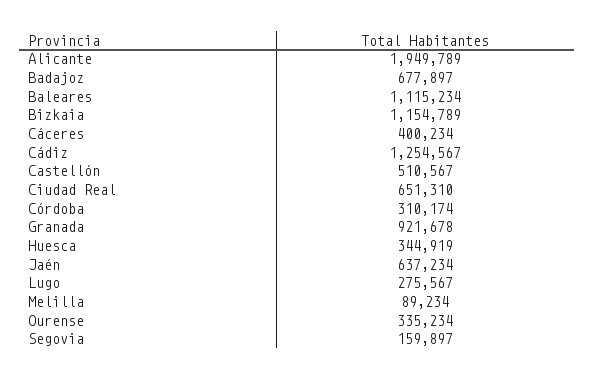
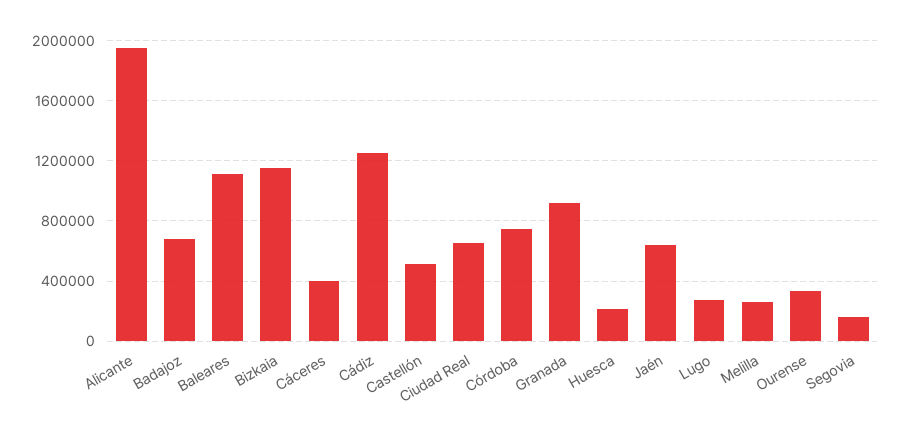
Córdoba: 310174 -> 750000
Huesca: 344919 -> 200000
Melilla: 89234 -> 250000

